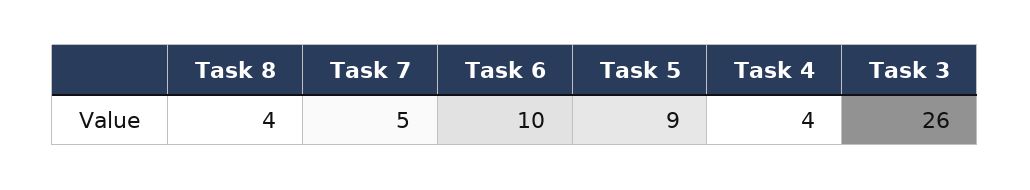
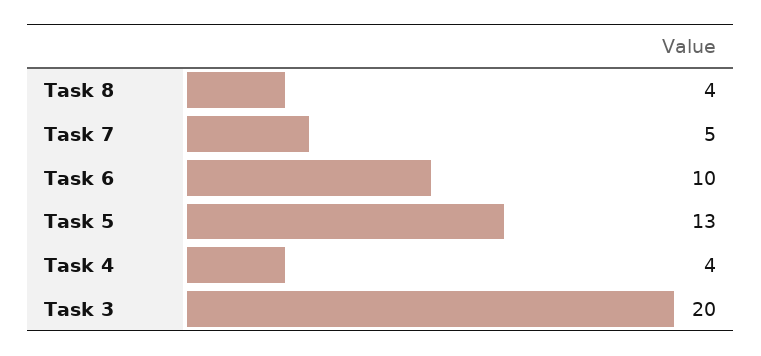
Task 5: 9 -> 13
Task 3: 26 -> 20

